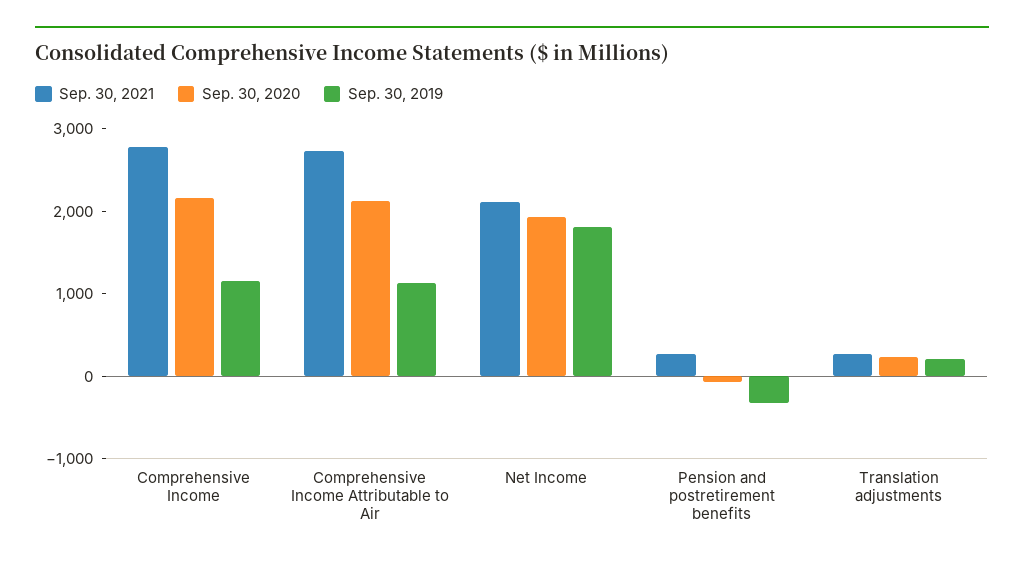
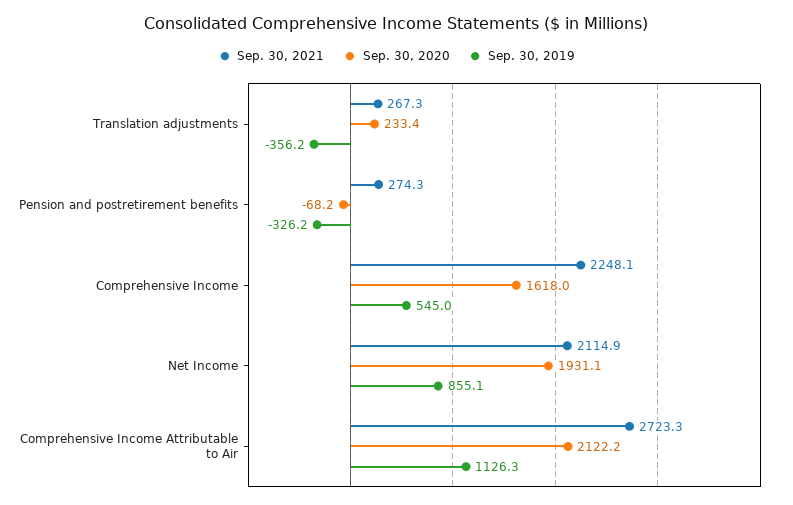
Sep. 30, 2021, Comprehensive Income: 2800 -> 2248.1
Sep. 30, 2020, Comprehensive Income: 2200 -> 1618
Sep. 30, 2019, Comprehensive Income: 1200 -> 545
Sep. 30, 2019, Net Income: 1800 -> 855.1
Sep. 30, 2019, Translation adjustments: 200 -> -356.2

